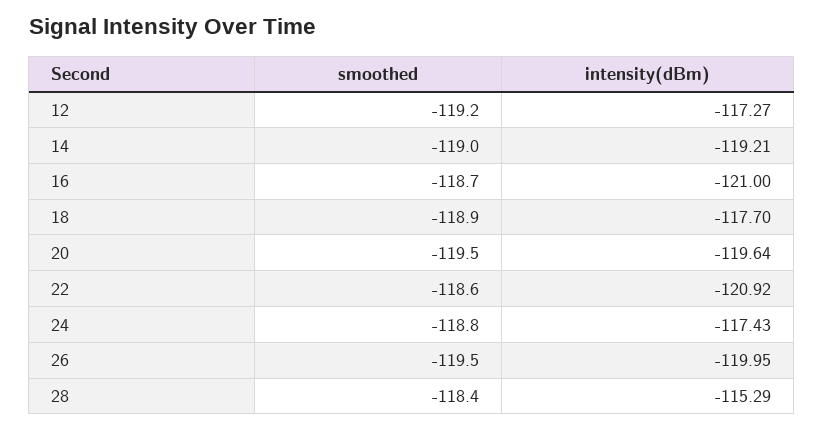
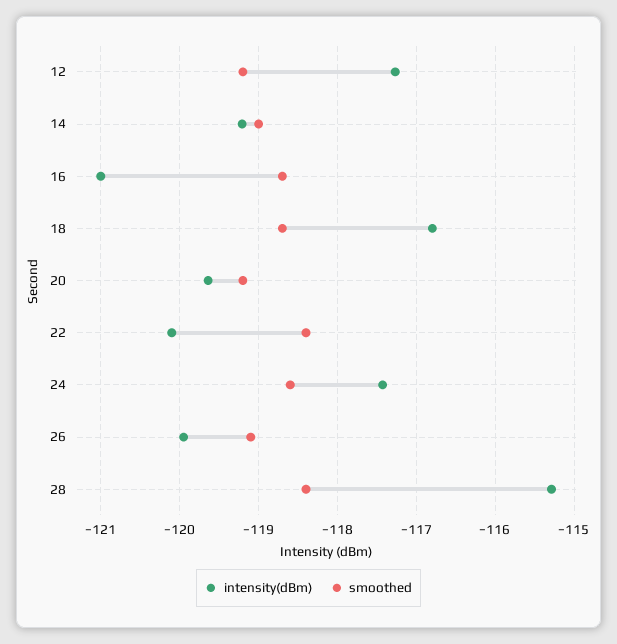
smoothed, 18: -118.9 -> -118.7
intensity(dBm), 18: -117.7 -> -116.8
smoothed, 20: -119.5 -> -119.2
smoothed, 22: -118.6 -> -118.4
intensity(dBm), 22: -120.92 -> -120.1
smoothed, 24: -118.8 -> -118.6
smoothed, 26: -119.5 -> -119.1

